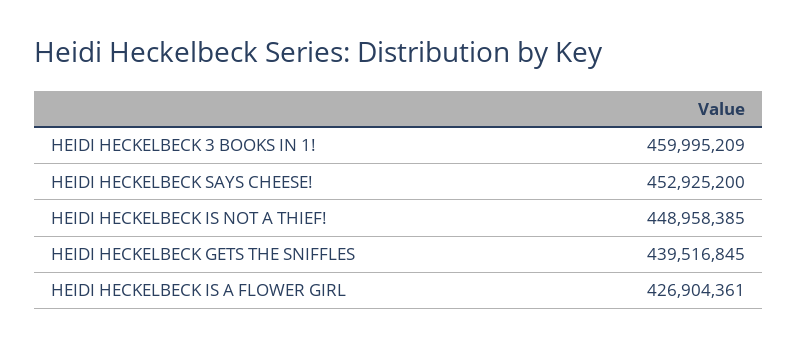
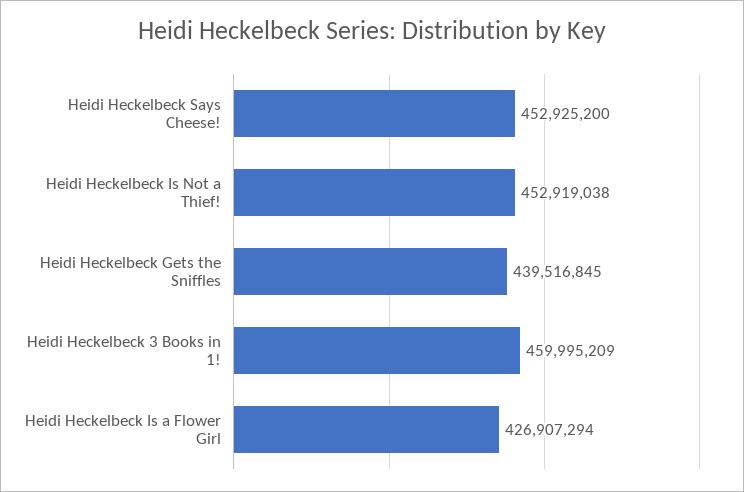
HEIDI HECKELBECK IS NOT A THIEF!: 448958385 -> 452919038
HEIDI HECKELBECK IS A FLOWER GIRL: 426904361 -> 426907294

